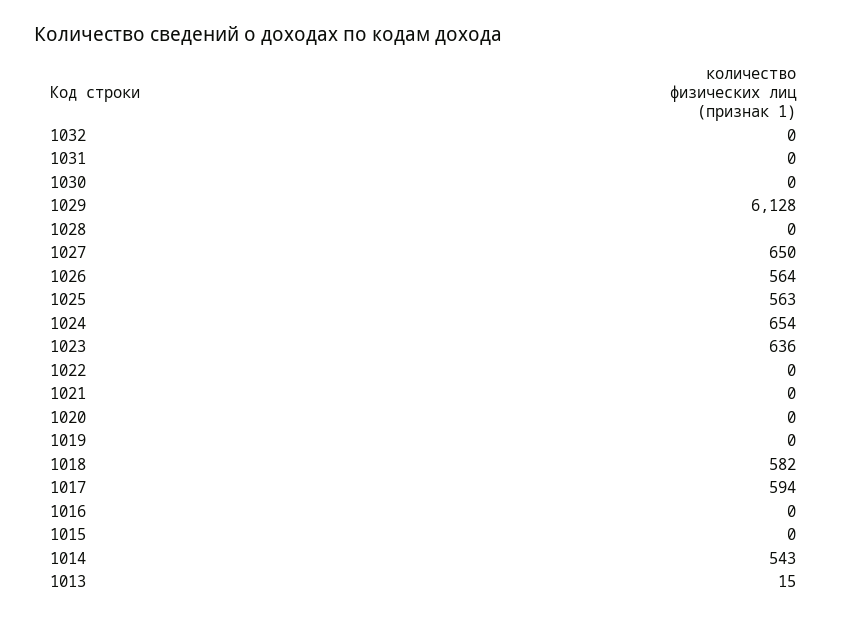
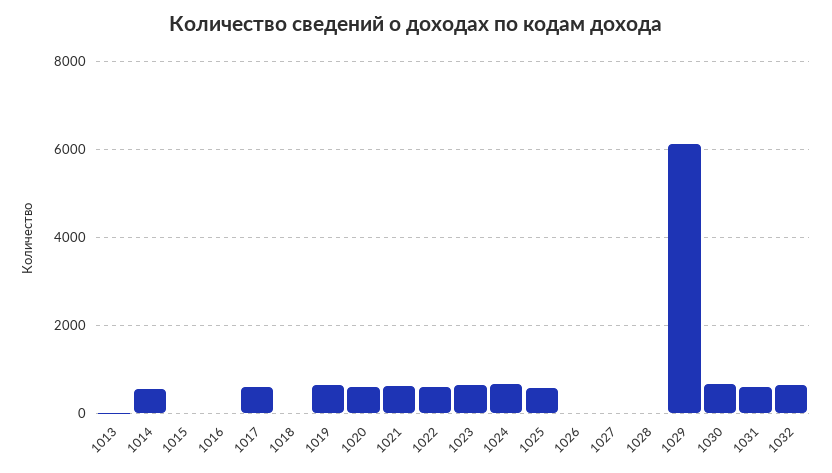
1032: 0 -> 600
1031: 0 -> 600
1030: 0 -> 600
1027: 650 -> 0
1026: 564 -> 0
1022: 0 -> 600
1021: 0 -> 600
1020: 0 -> 600
1019: 0 -> 600
1018: 582 -> 0

